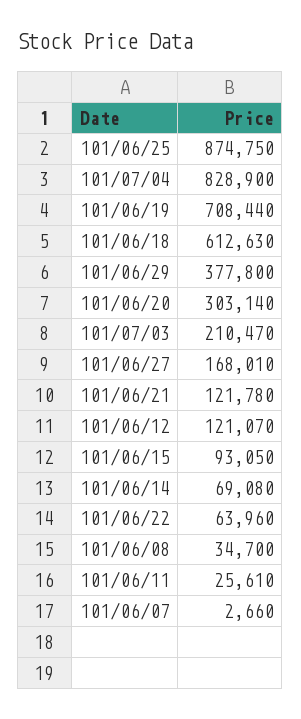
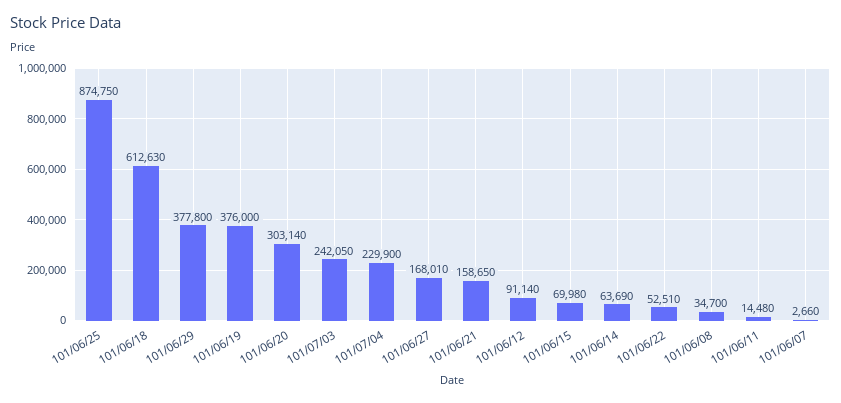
101/07/04: 828900 -> 229900
101/06/19: 708440 -> 376000
101/07/03: 210470 -> 242050
101/06/21: 121780 -> 158650
101/06/12: 121070 -> 91140
101/06/15: 93050 -> 69980
101/06/14: 69080 -> 63690
101/06/22: 63960 -> 52510
101/06/11: 25610 -> 14480

